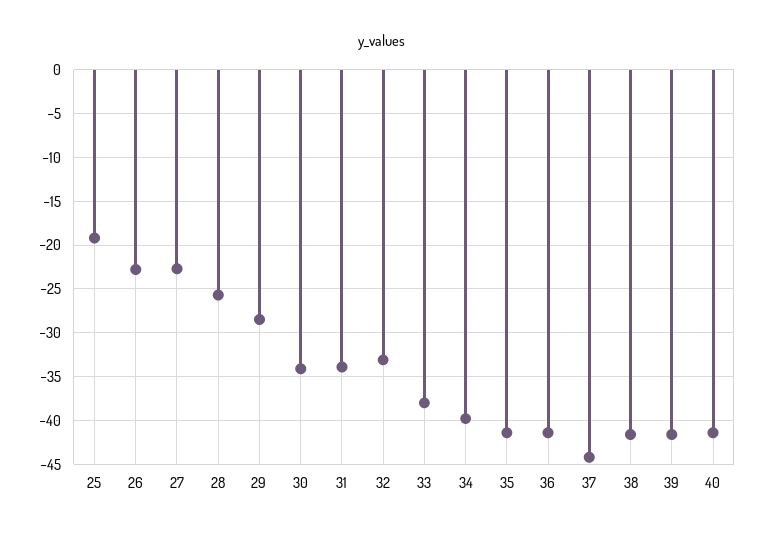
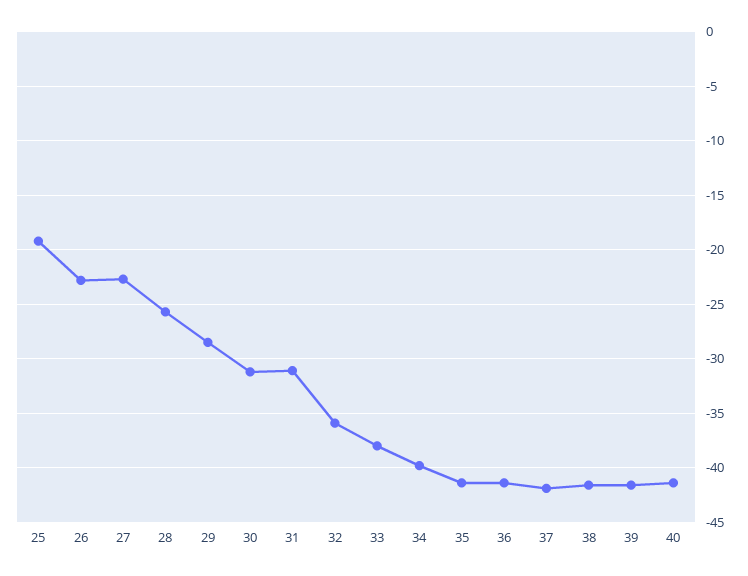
30: -34 -> -31
31: -34 -> -31
32: -33 -> -36
37: -44 -> -42

